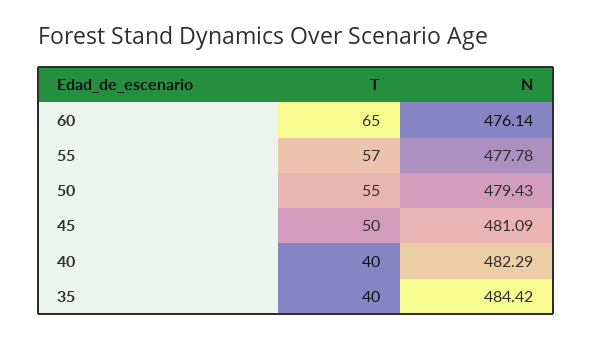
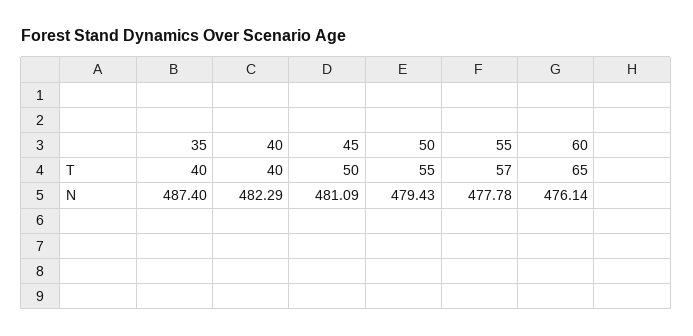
N, 35: 484.42 -> 487.4

